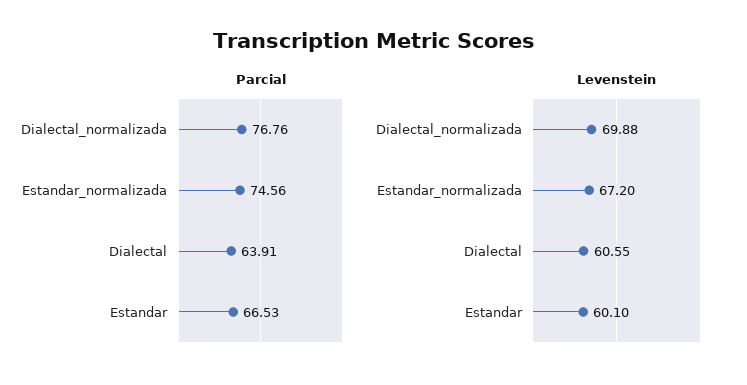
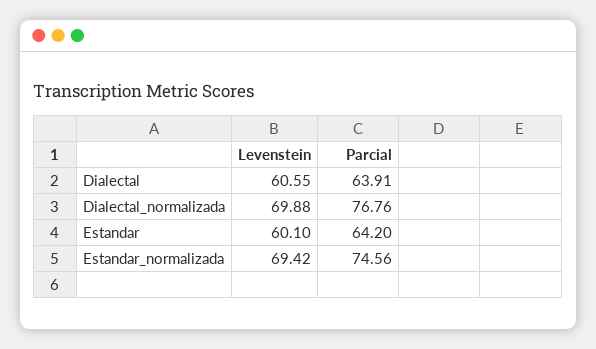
Parcial, Estandar: 66.53 -> 64.2
Levenstein, Estandar_normalizada: 67.2 -> 69.42

